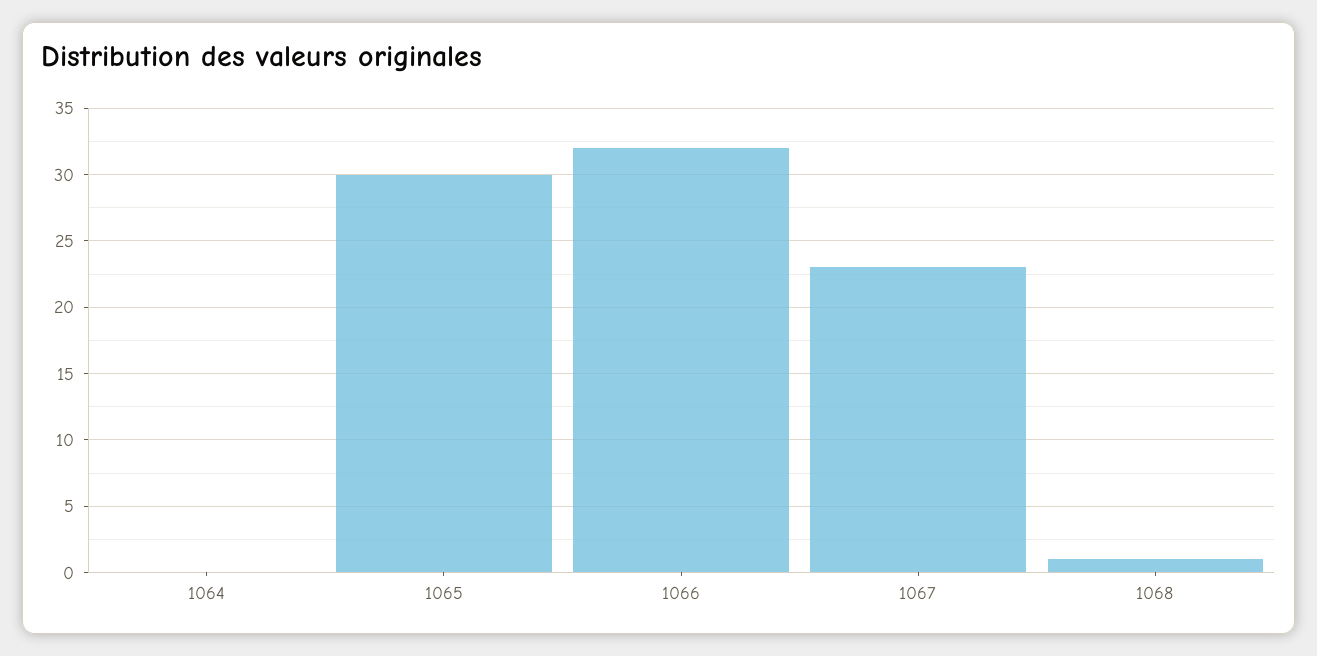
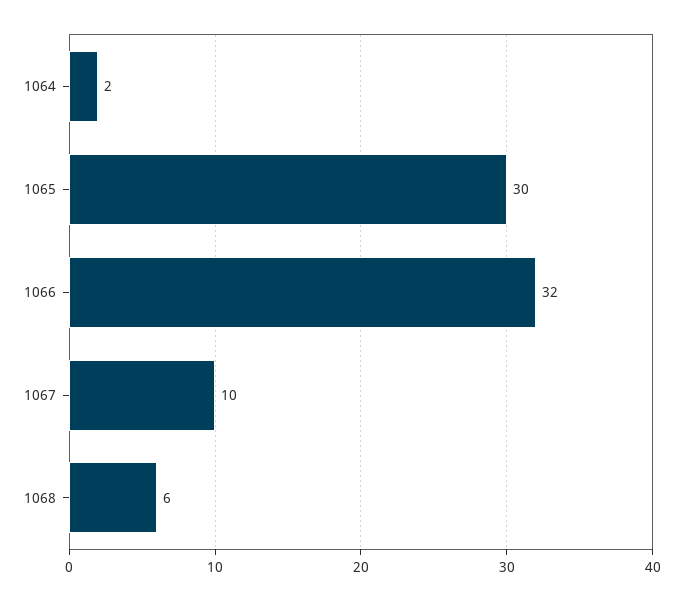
1064: 0 -> 2
1067: 23 -> 10
1068: 1 -> 6

